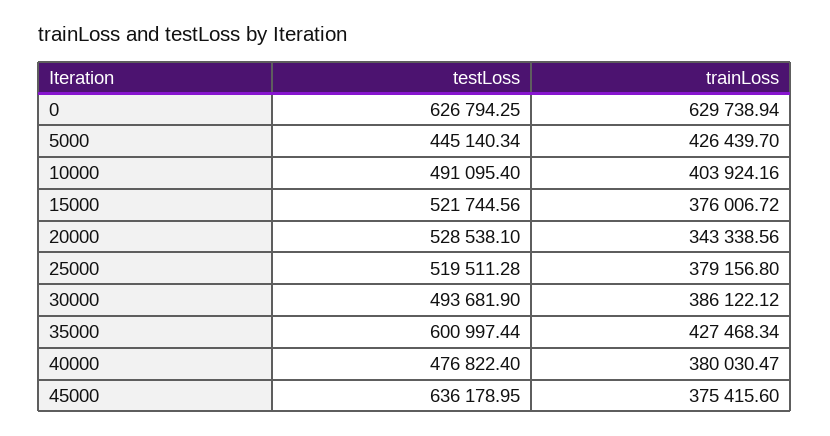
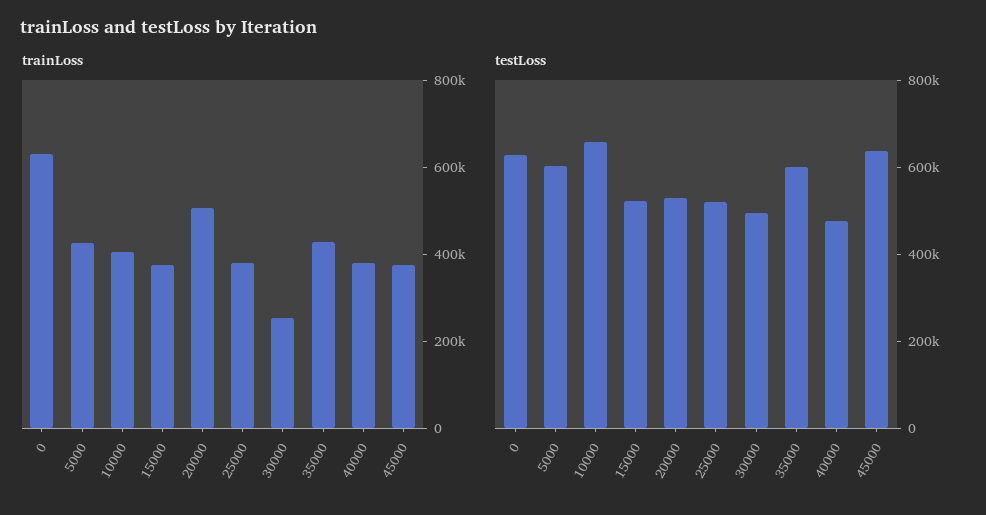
testLoss, 5000: 445140.34 -> 600000
testLoss, 10000: 491095.4 -> 650000
trainLoss, 20000: 343338.56 -> 500000
trainLoss, 30000: 386122.12 -> 250000

